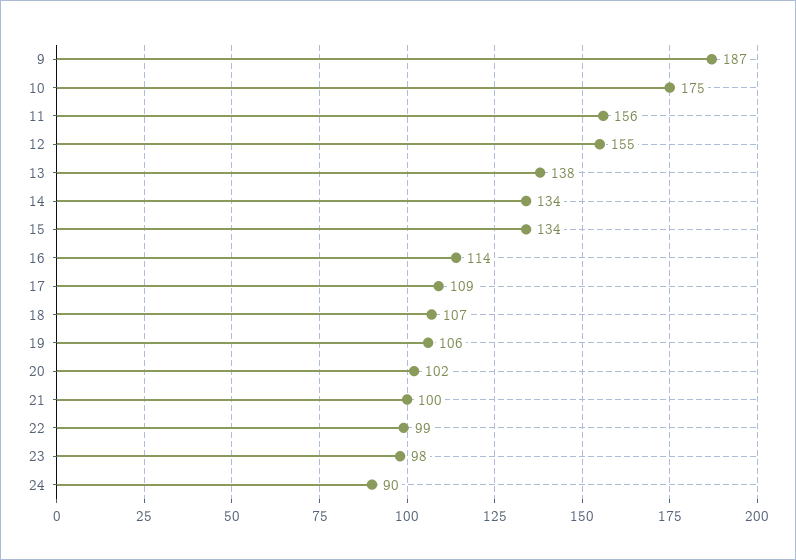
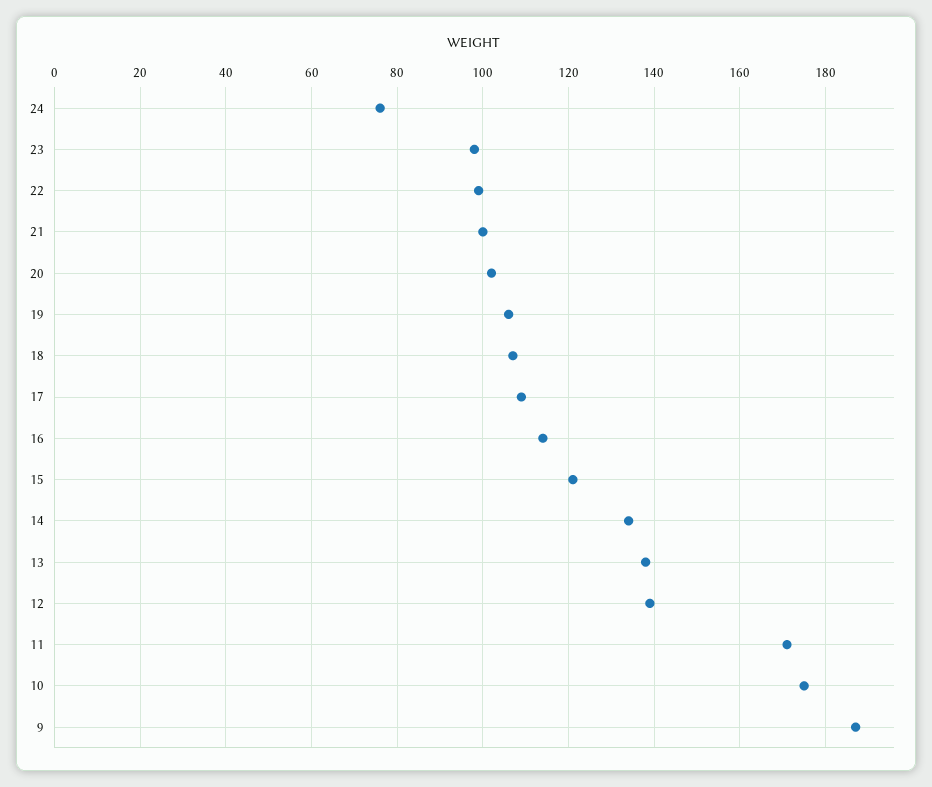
11: 156 -> 170
12: 155 -> 140
15: 134 -> 120
24: 90 -> 75

